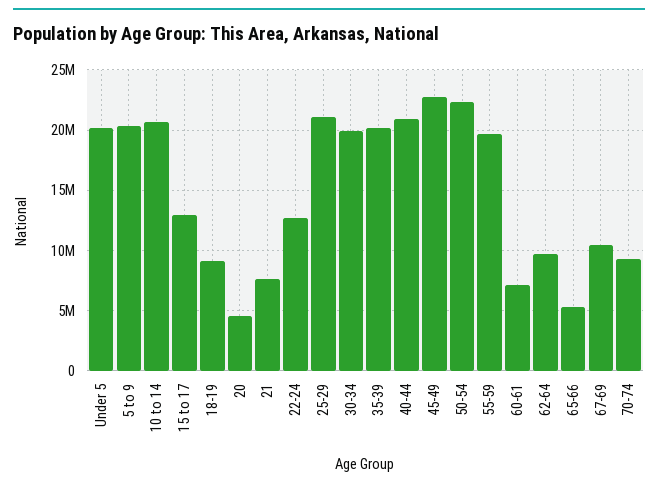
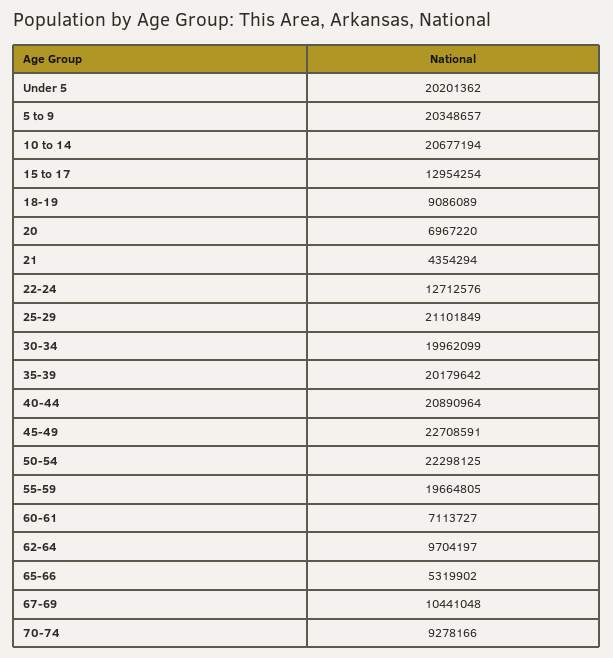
20: 4500000 -> 6967220
21: 7500000 -> 4354294

